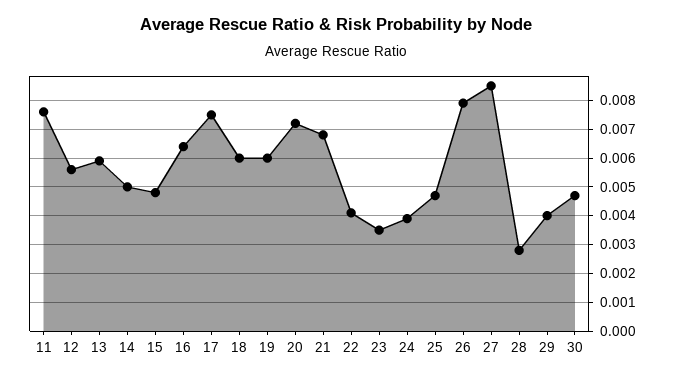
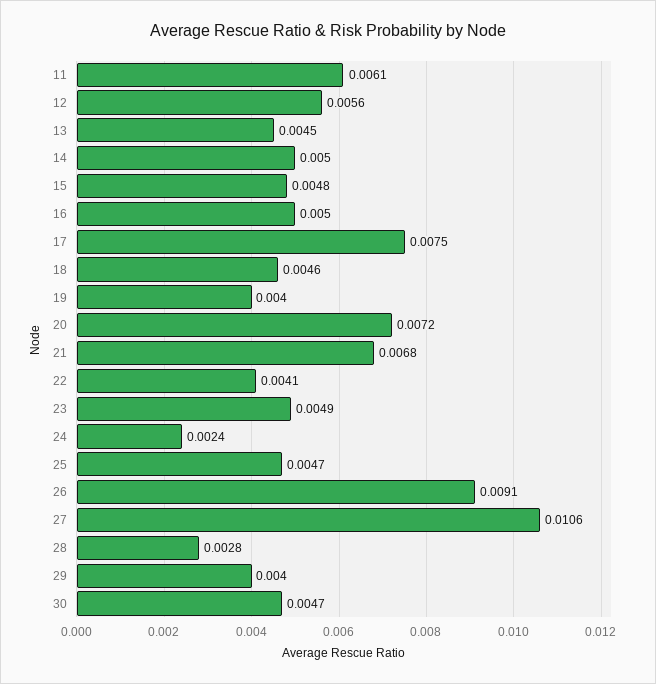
11: 0.0075 -> 0.0061
13: 0.006 -> 0.0045
16: 0.0065 -> 0.005
18: 0.006 -> 0.0046
19: 0.006 -> 0.004
23: 0.0035 -> 0.0049
24: 0.004 -> 0.0024
26: 0.008 -> 0.0091
27: 0.0085 -> 0.0106

